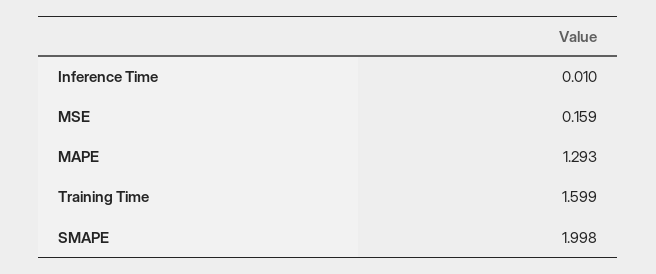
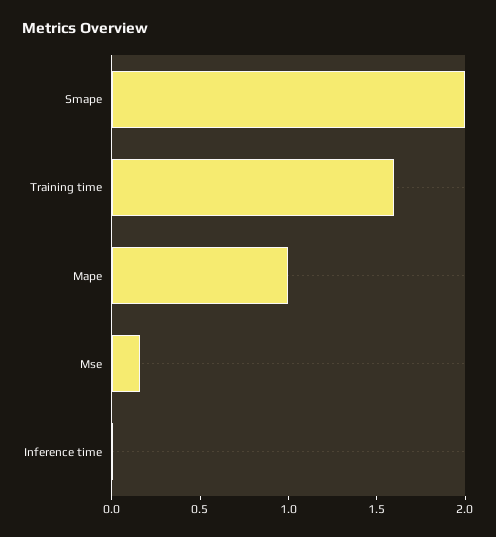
MAPE: 1.293 -> 1

